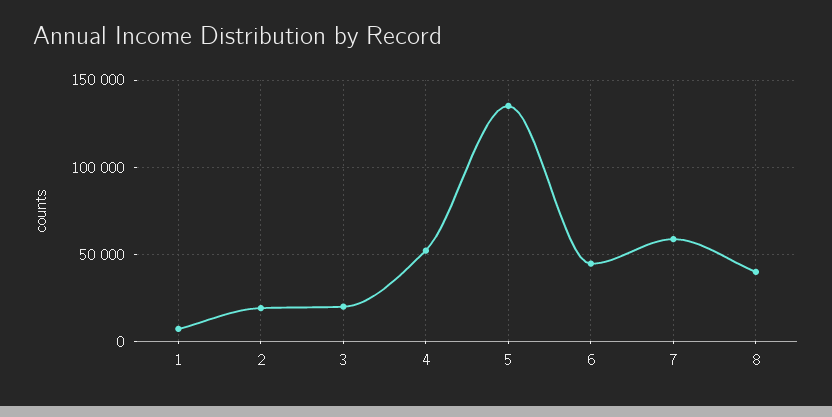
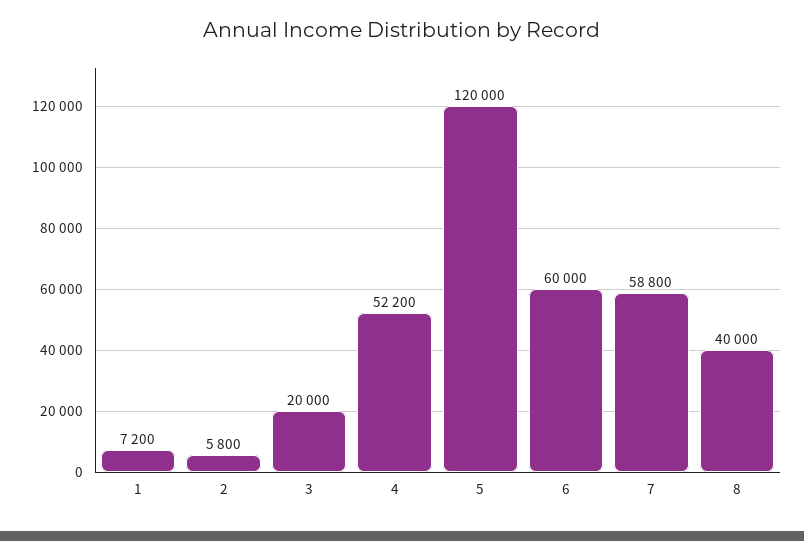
2: 20000 -> 5800
5: 135000 -> 120000
6: 45000 -> 60000

